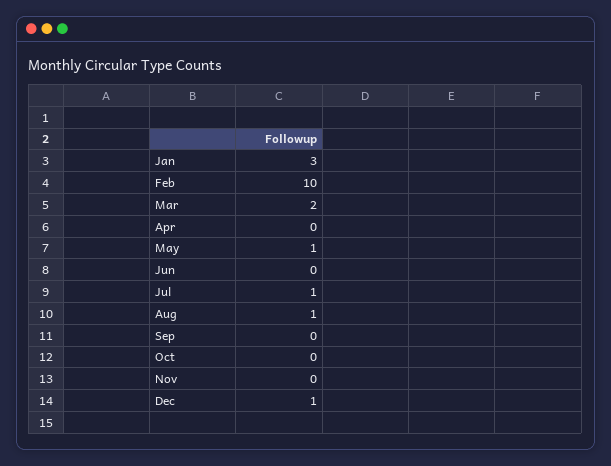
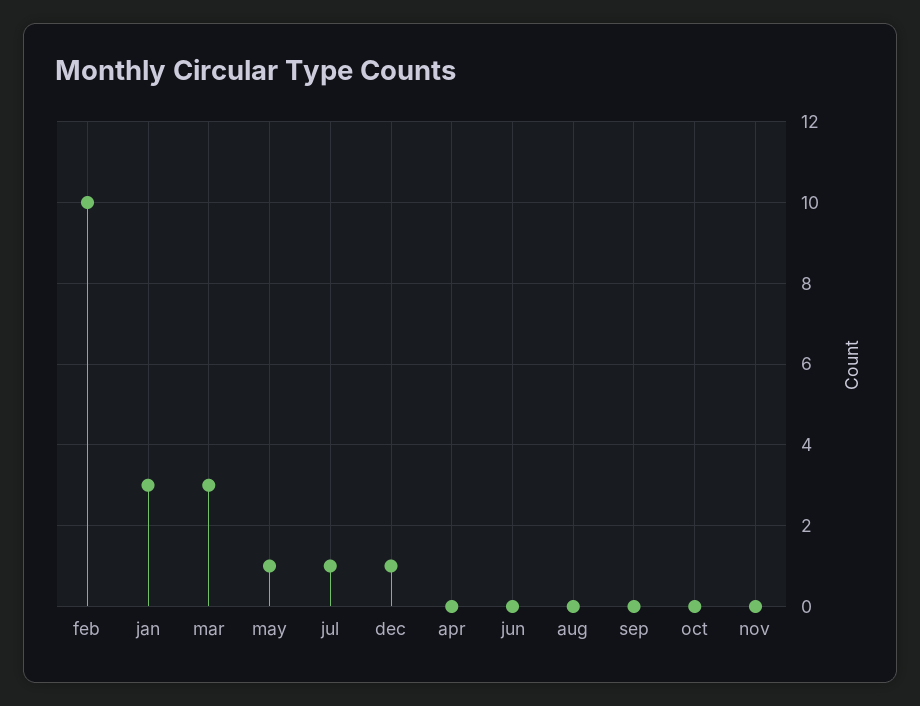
Mar: 2 -> 3
Aug: 1 -> 0

